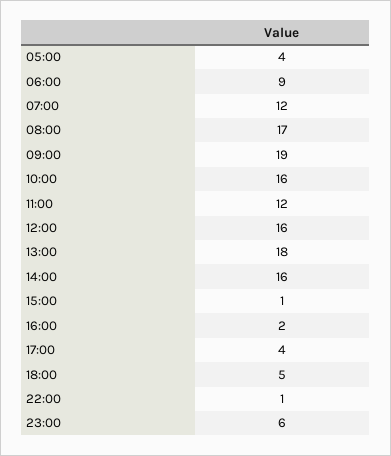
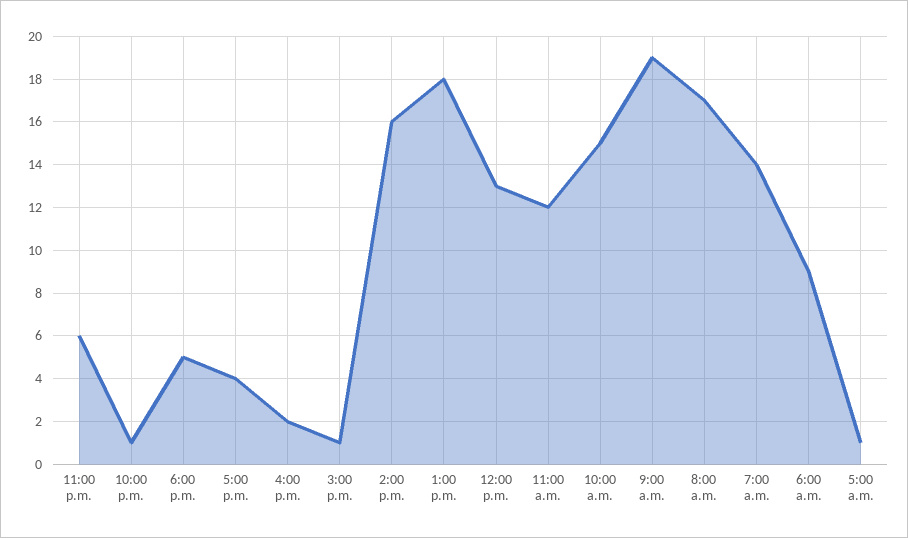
05:00: 4 -> 1
07:00: 12 -> 14
10:00: 16 -> 15
12:00: 16 -> 13

